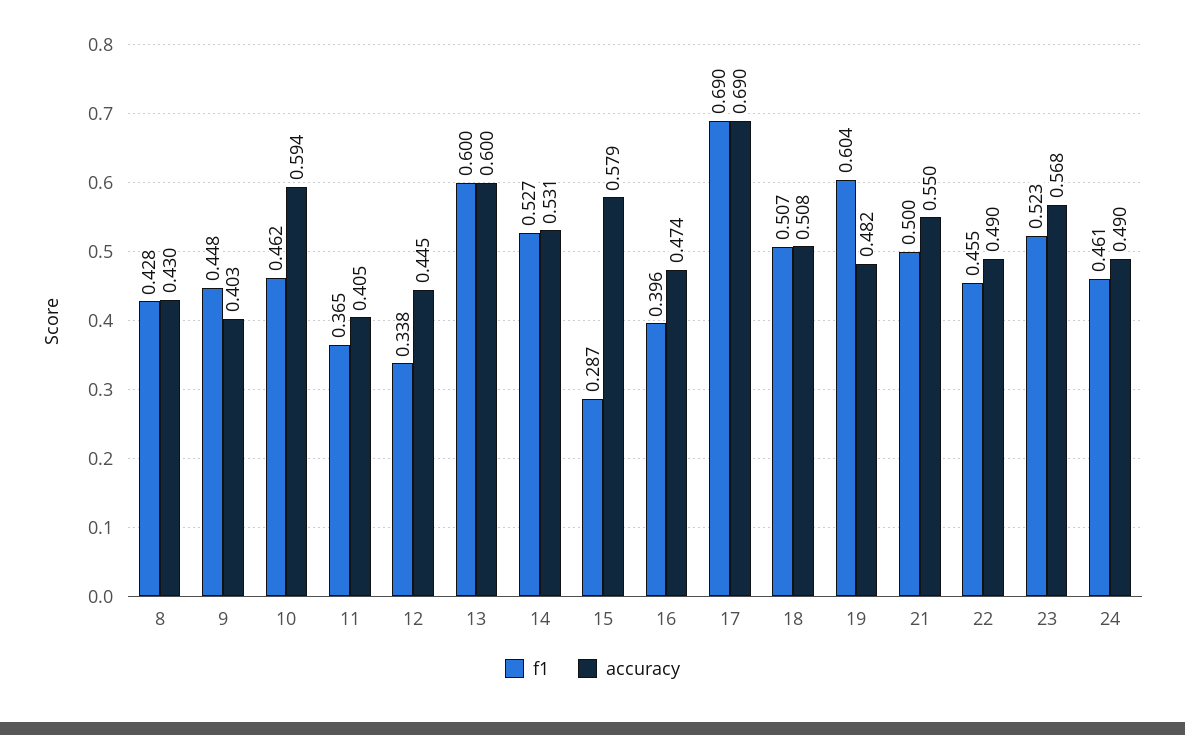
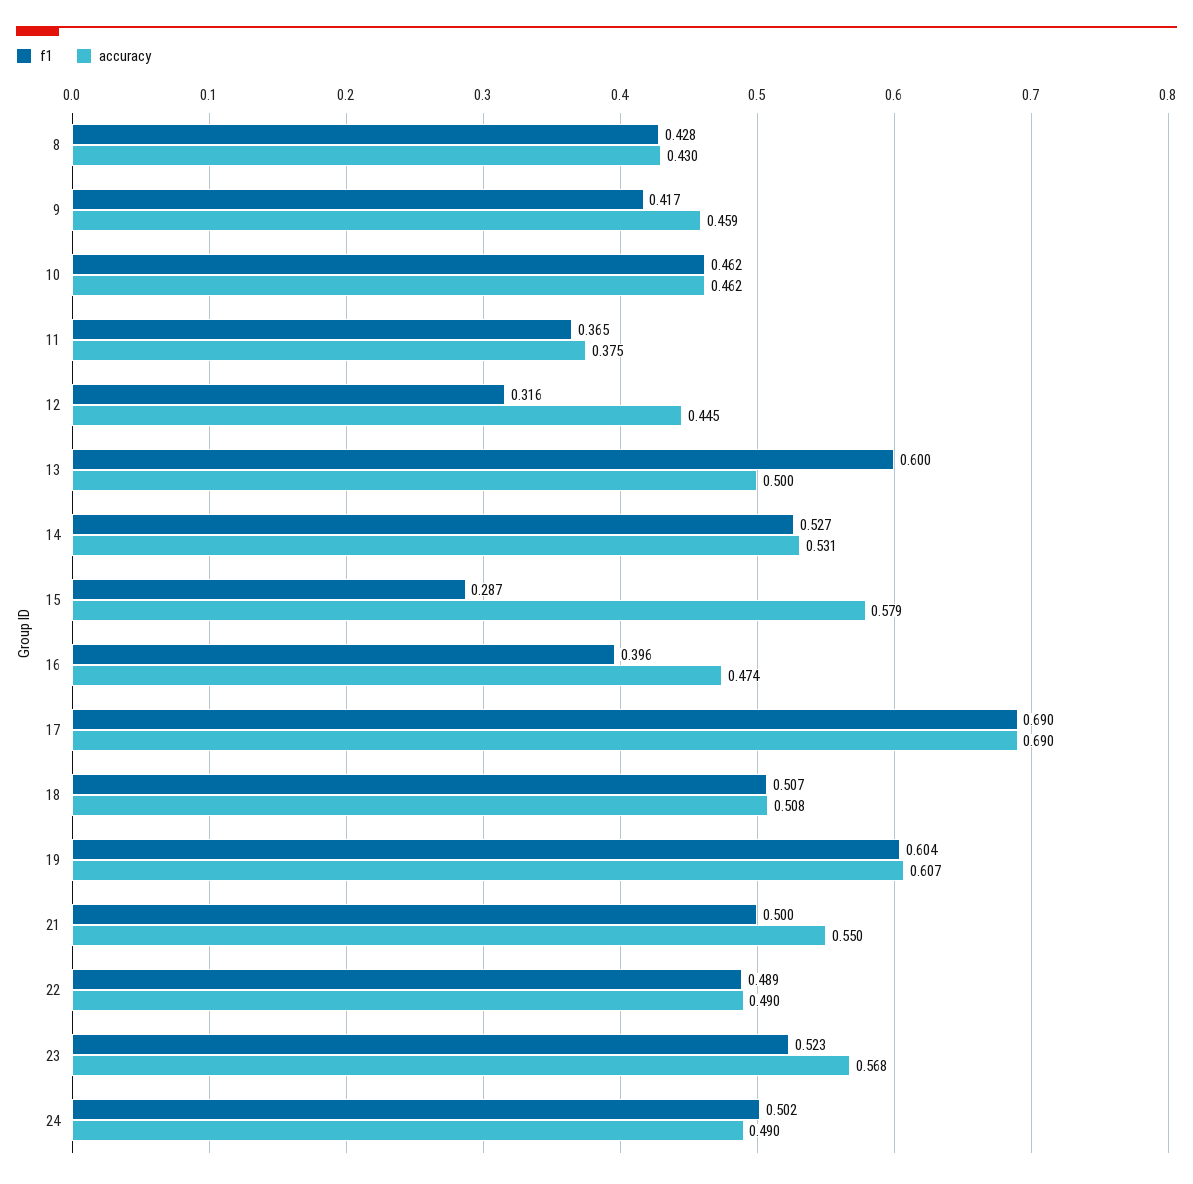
f1, 9: 0.448 -> 0.417
accuracy, 9: 0.403 -> 0.459
accuracy, 10: 0.594 -> 0.462
accuracy, 11: 0.405 -> 0.375
f1, 12: 0.338 -> 0.316
accuracy, 13: 0.6 -> 0.5
accuracy, 19: 0.482 -> 0.607
f1, 22: 0.455 -> 0.489
f1, 24: 0.461 -> 0.502

